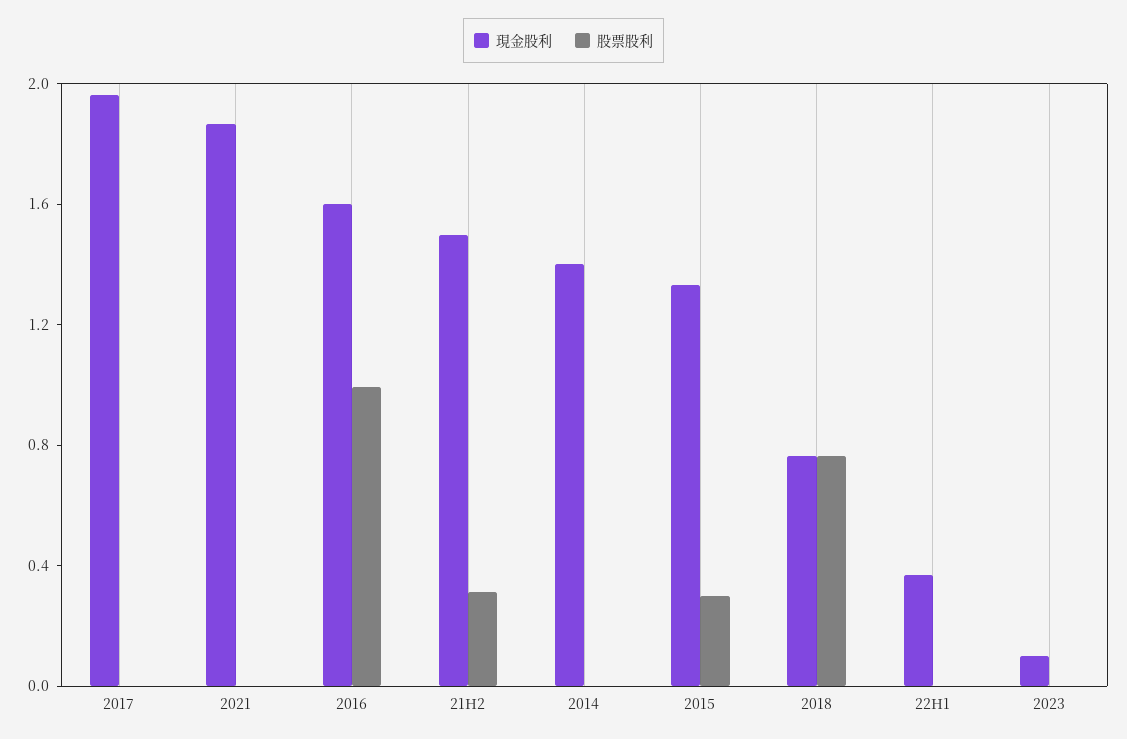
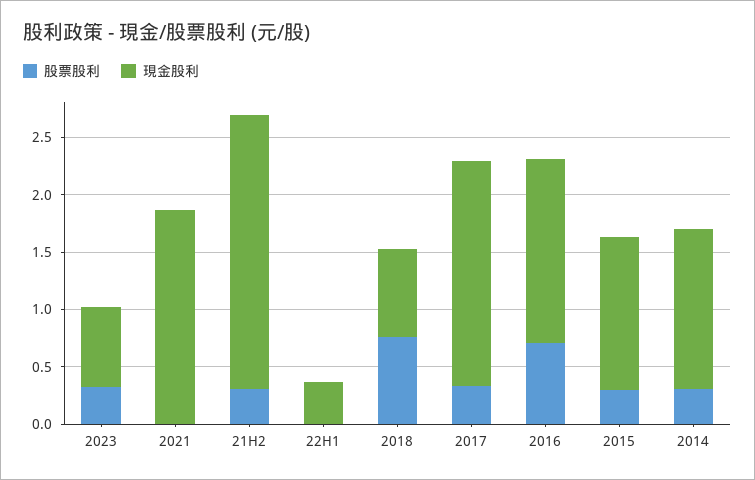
股票股利, 2017: 0 -> 0.3
股票股利, 2016: 1 -> 0.7
現金股利, 21H2: 1.5 -> 2.4
股票股利, 2014: 0 -> 0.3
現金股利, 2023: 0.1 -> 0.7
股票股利, 2023: 0 -> 0.3

